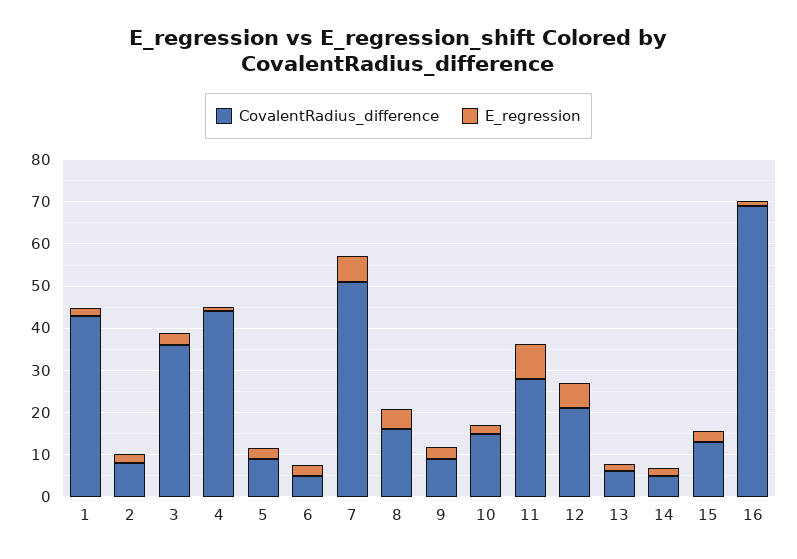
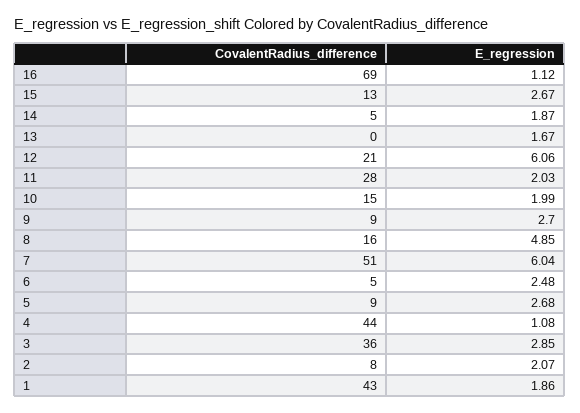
E_regression, 11: 8 -> 2.03
CovalentRadius_difference, 13: 6 -> 0

